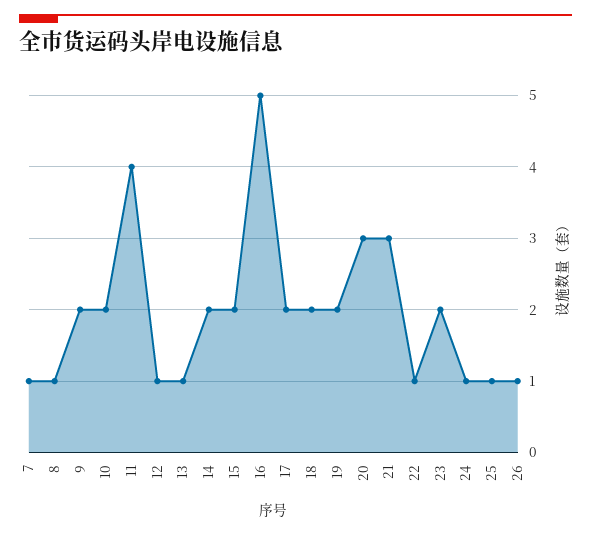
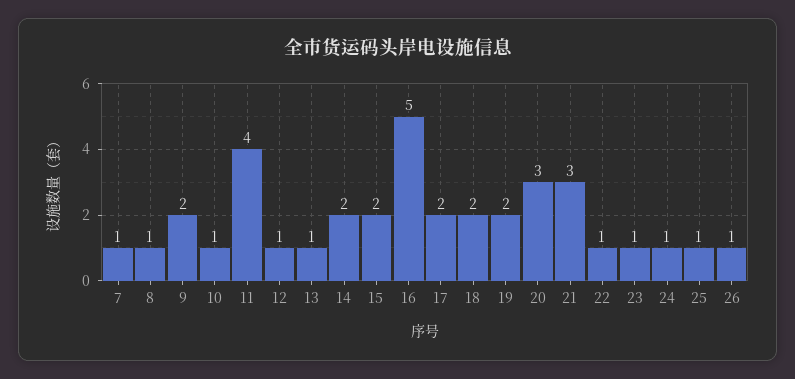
10: 2 -> 1
23: 2 -> 1

